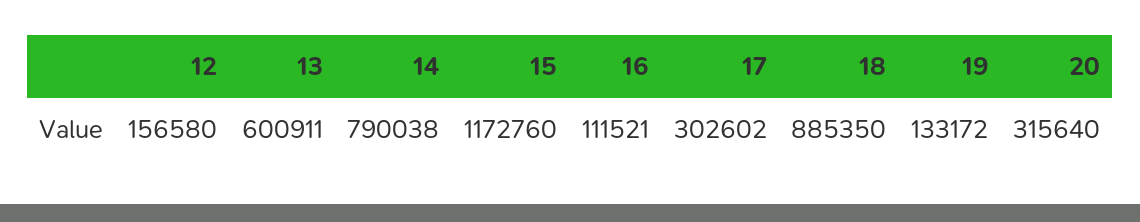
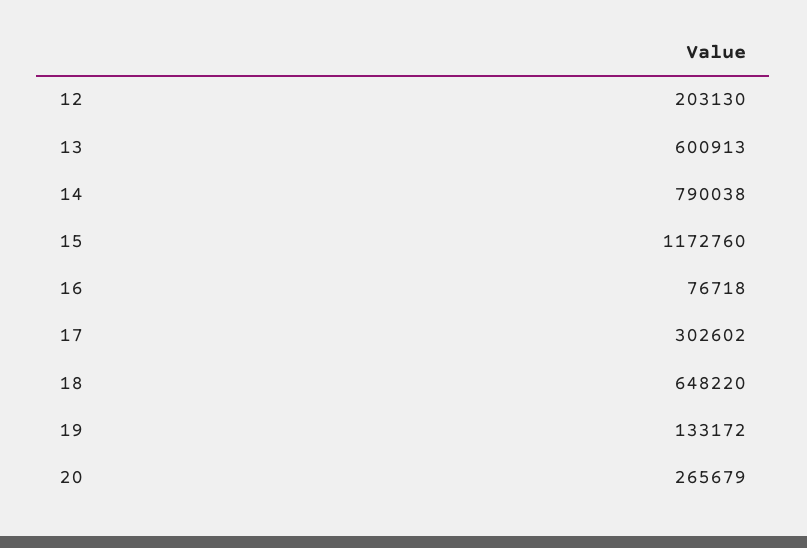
12: 156580 -> 203130
13: 600911 -> 600913
16: 111521 -> 76718
18: 885350 -> 648220
20: 315640 -> 265679

